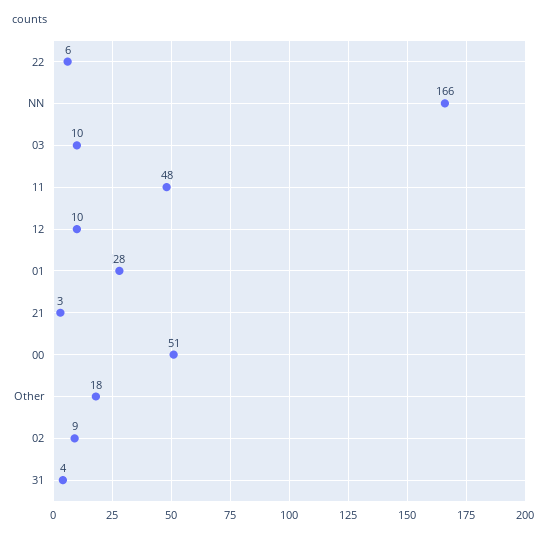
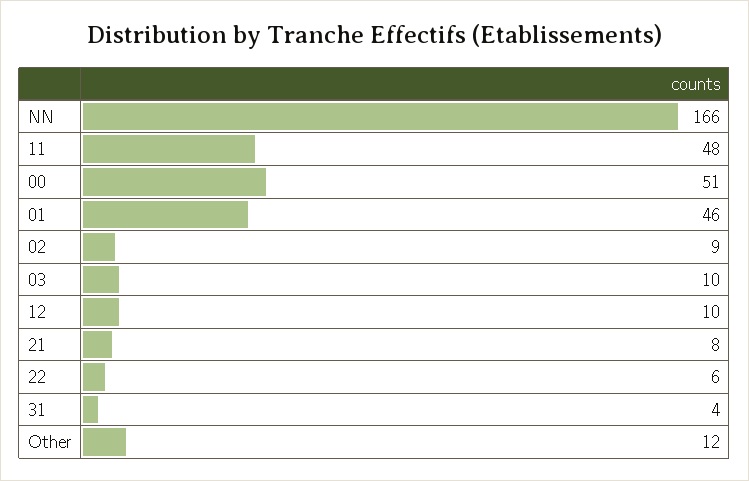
01: 28 -> 46
21: 3 -> 8
Other: 18 -> 12

